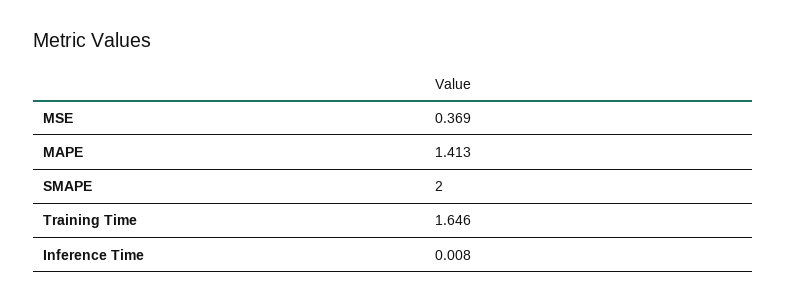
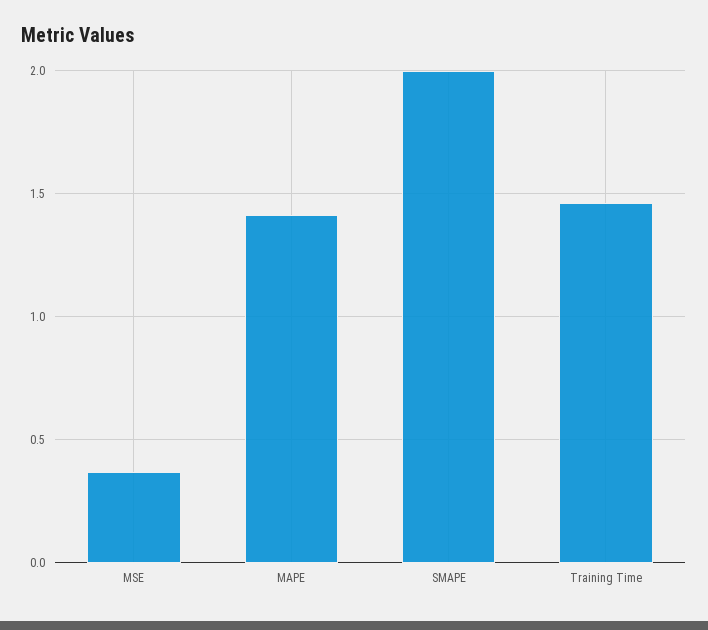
Training Time: 1.646 -> 1.45
Inference Time: 0.008 -> none

